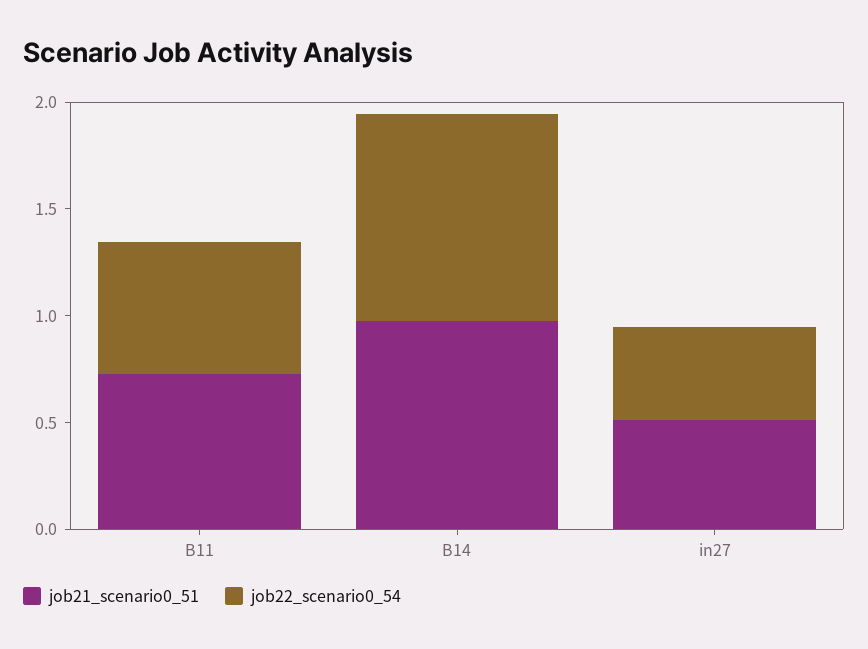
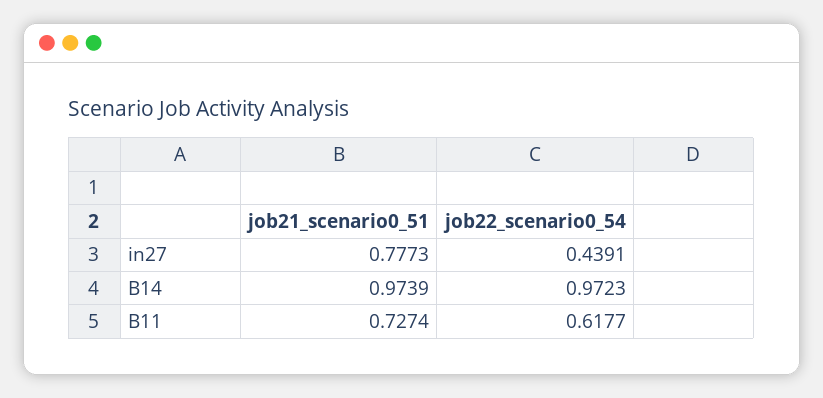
job21_scenario0_51, in27: 0.5 -> 0.7773

